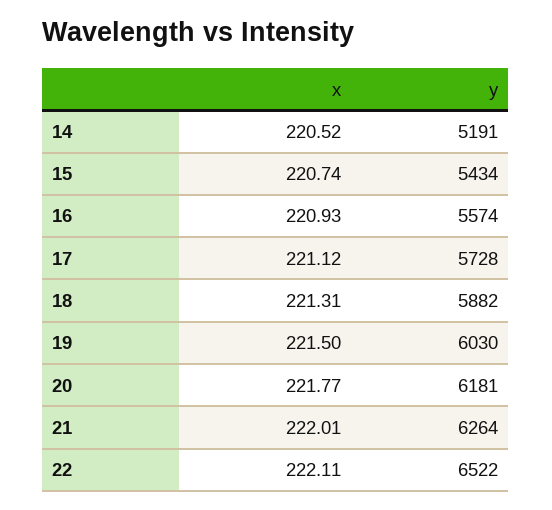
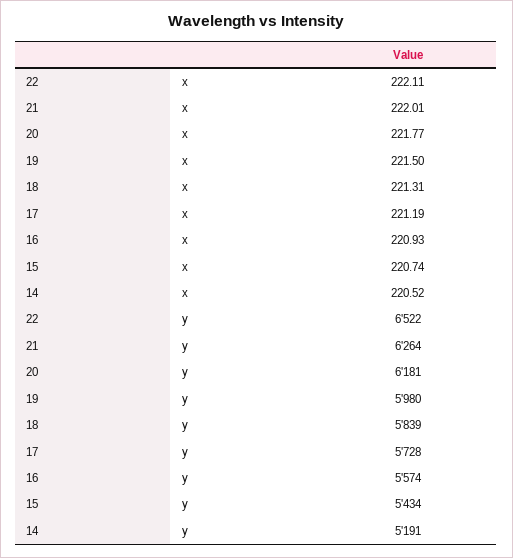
x, 17: 221.12 -> 221.19
y, 18: 5882 -> 5839
y, 19: 6030 -> 5980

